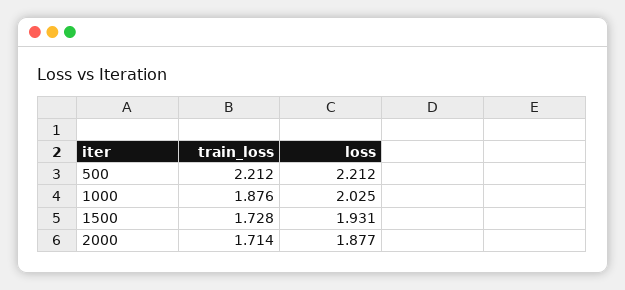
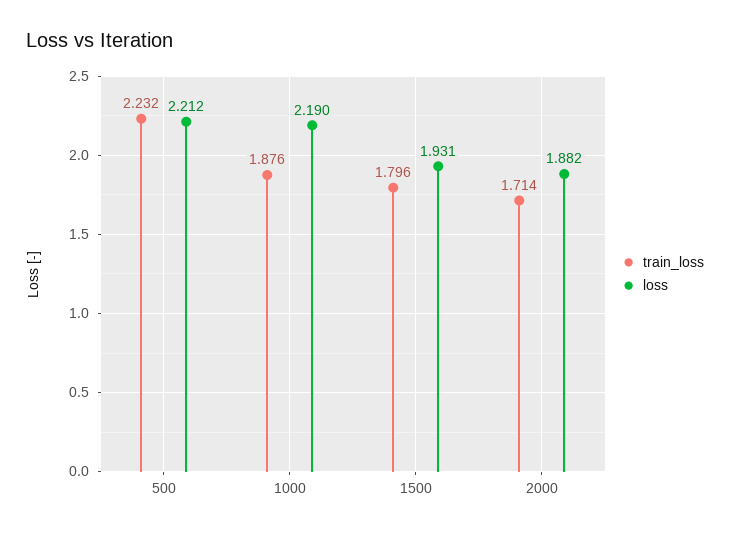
train_loss, 500: 2.212 -> 2.232
loss, 1000: 2.025 -> 2.19
train_loss, 1500: 1.728 -> 1.796
loss, 2000: 1.877 -> 1.882

